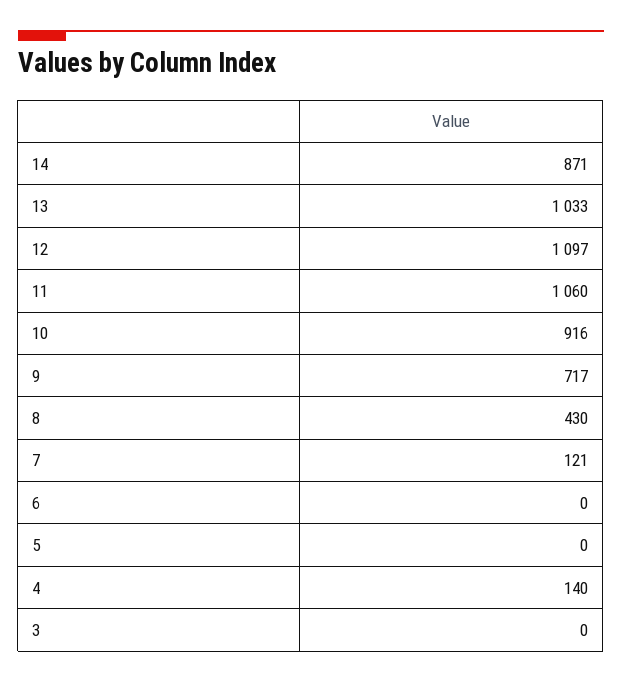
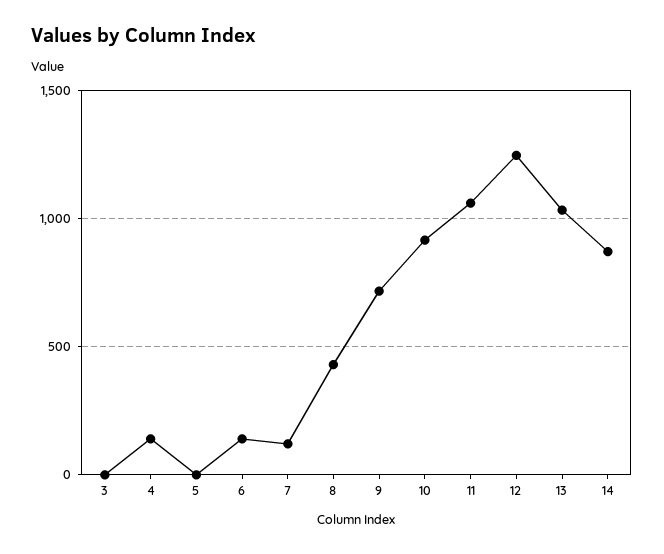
12: 1097 -> 1250
6: 0 -> 150

